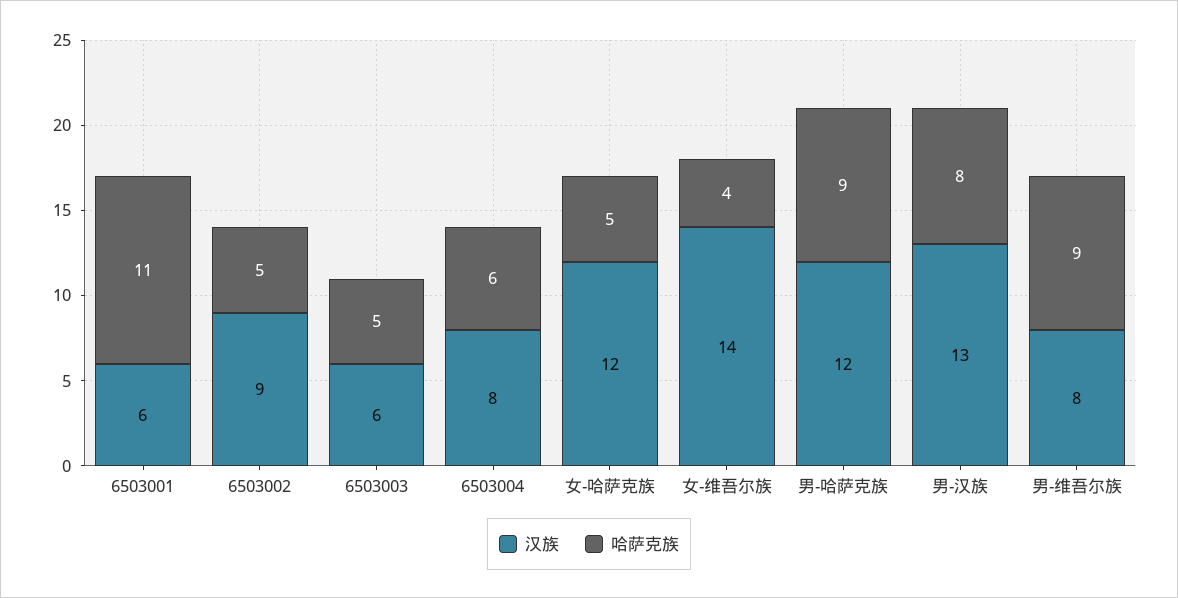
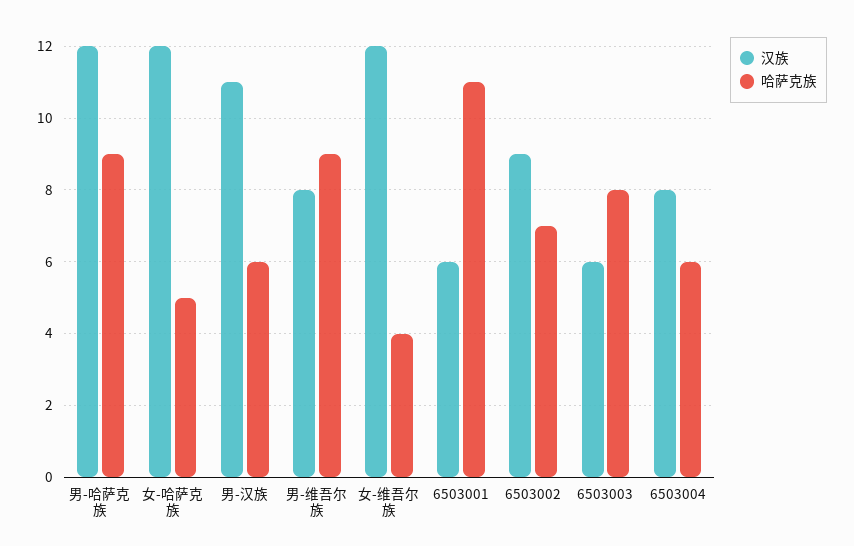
哈萨克族, 6503002: 5 -> 7
哈萨克族, 6503003: 5 -> 8
汉族, 女-维吾尔族: 14 -> 12
汉族, 男-汉族: 13 -> 11
哈萨克族, 男-汉族: 8 -> 6

